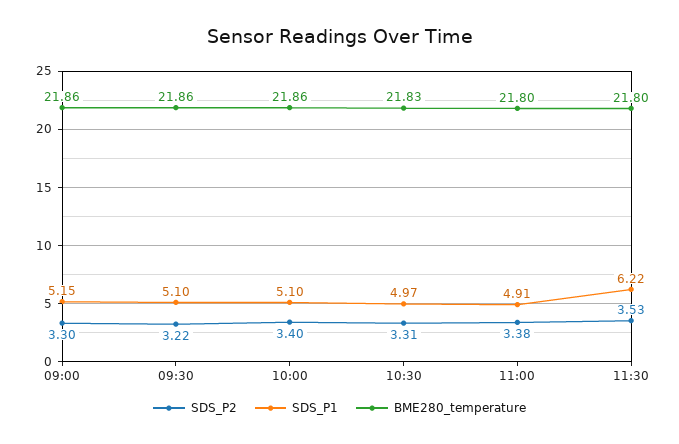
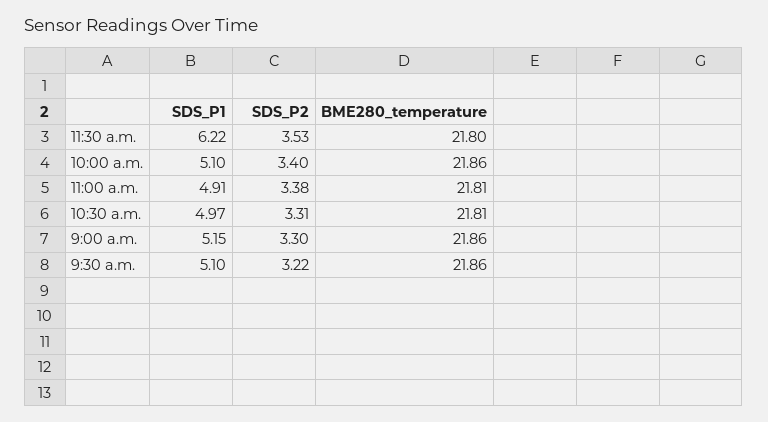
BME280_temperature, 10:30: 21.83 -> 21.81
BME280_temperature, 11:00: 21.8 -> 21.81

